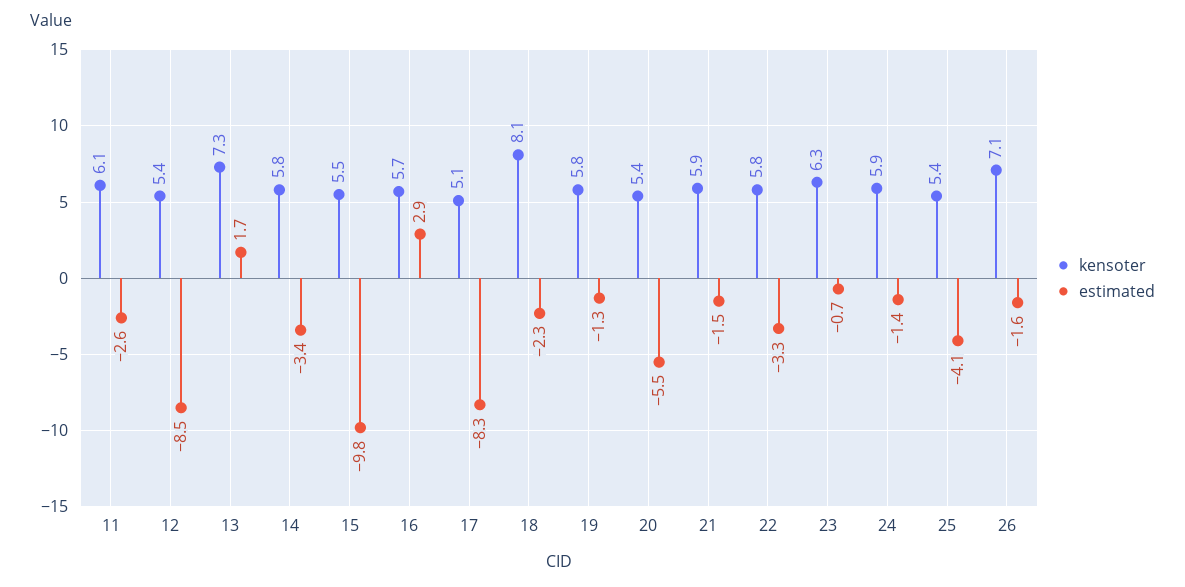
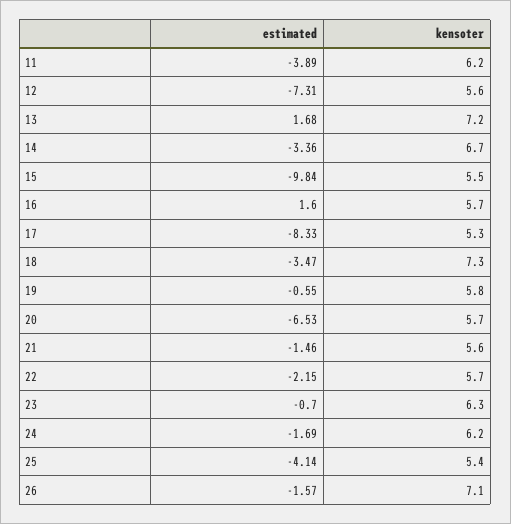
kensoter, 11: 6.1 -> 6.2
estimated, 11: -2.6 -> -3.89
kensoter, 12: 5.4 -> 5.6
estimated, 12: -8.5 -> -7.31
kensoter, 13: 7.3 -> 7.2
kensoter, 14: 5.8 -> 6.7
estimated, 16: 2.9 -> 1.6
kensoter, 17: 5.1 -> 5.3
kensoter, 18: 8.1 -> 7.3
estimated, 18: -2.3 -> -3.47
estimated, 19: -1.3 -> -0.55
kensoter, 20: 5.4 -> 5.7
estimated, 20: -5.5 -> -6.53
kensoter, 21: 5.9 -> 5.6
kensoter, 22: 5.8 -> 5.7
estimated, 22: -3.3 -> -2.15
kensoter, 24: 5.9 -> 6.2
estimated, 24: -1.4 -> -1.69

